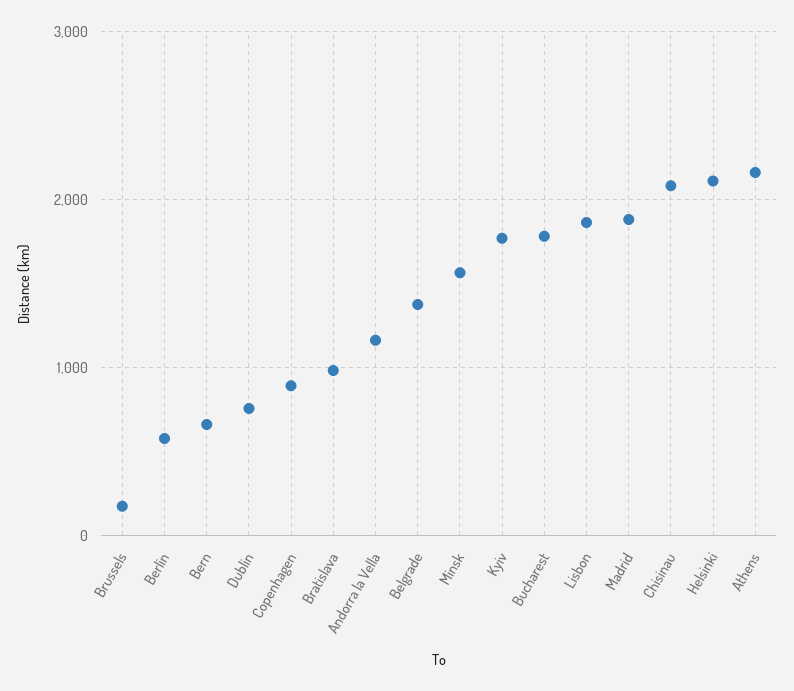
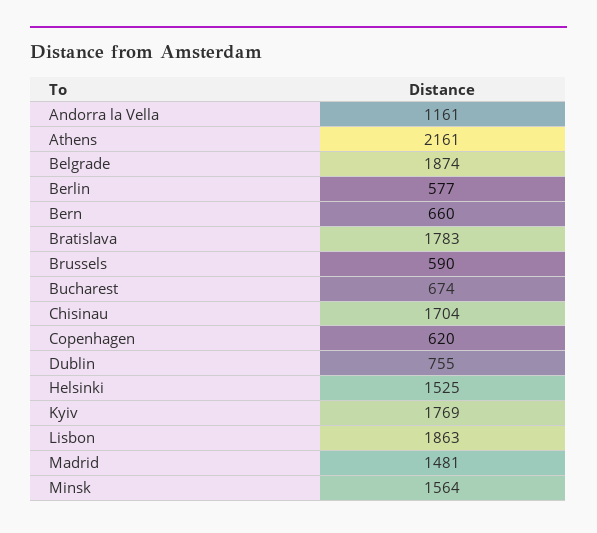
Brussels: 200 -> 590
Copenhagen: 900 -> 620
Bratislava: 1000 -> 1783
Belgrade: 1400 -> 1874
Bucharest: 1800 -> 674
Madrid: 1900 -> 1481
Chisinau: 2100 -> 1704
Helsinki: 2100 -> 1525

